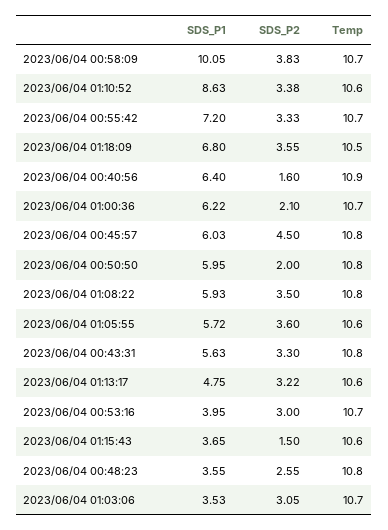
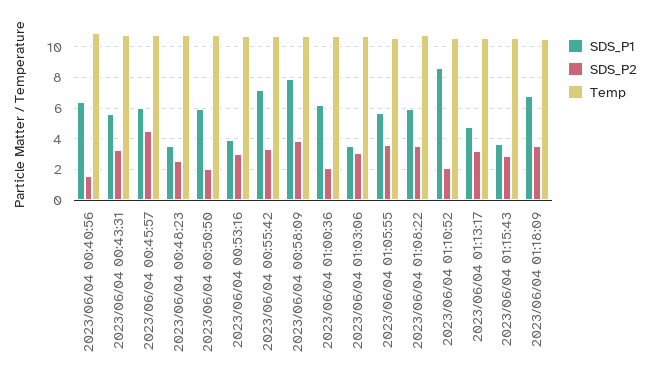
SDS_P1, 2023/06/04 00:58:09: 10.05 -> 8
SDS_P2, 2023/06/04 01:10:52: 3.38 -> 2
SDS_P2, 2023/06/04 01:15:43: 1.5 -> 3

